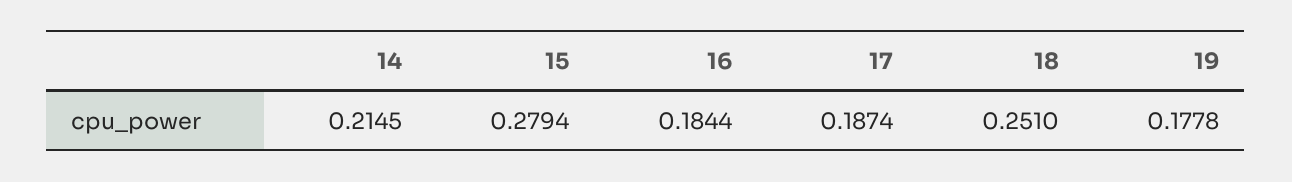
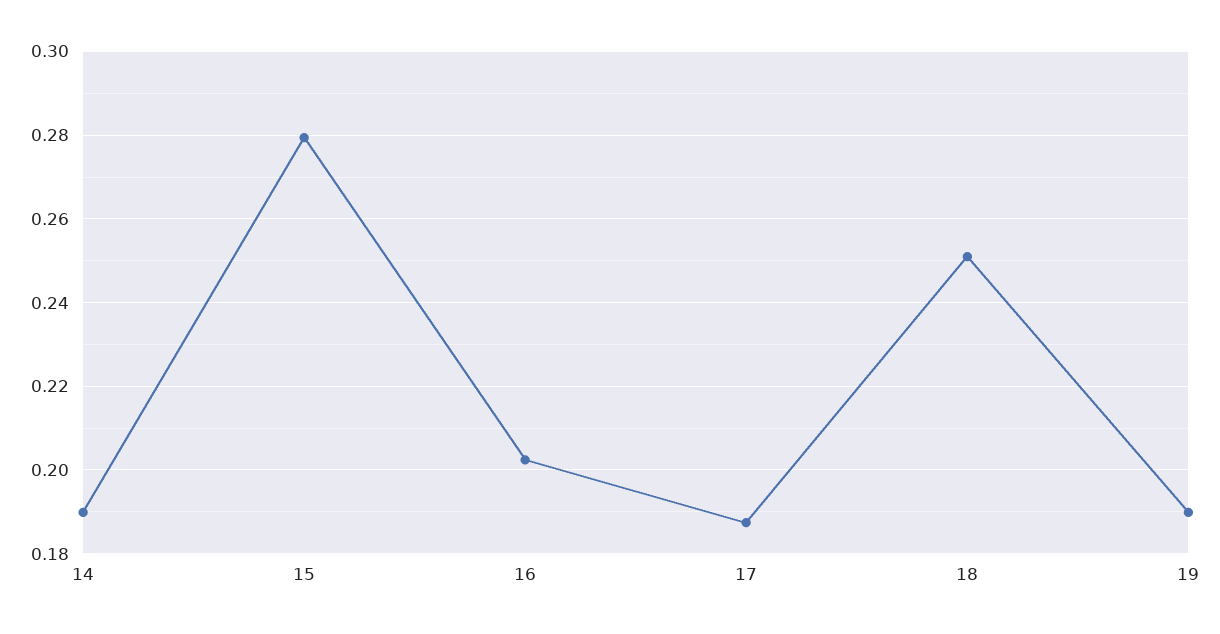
14: 0.2145 -> 0.19
16: 0.1844 -> 0.202
19: 0.1778 -> 0.19

